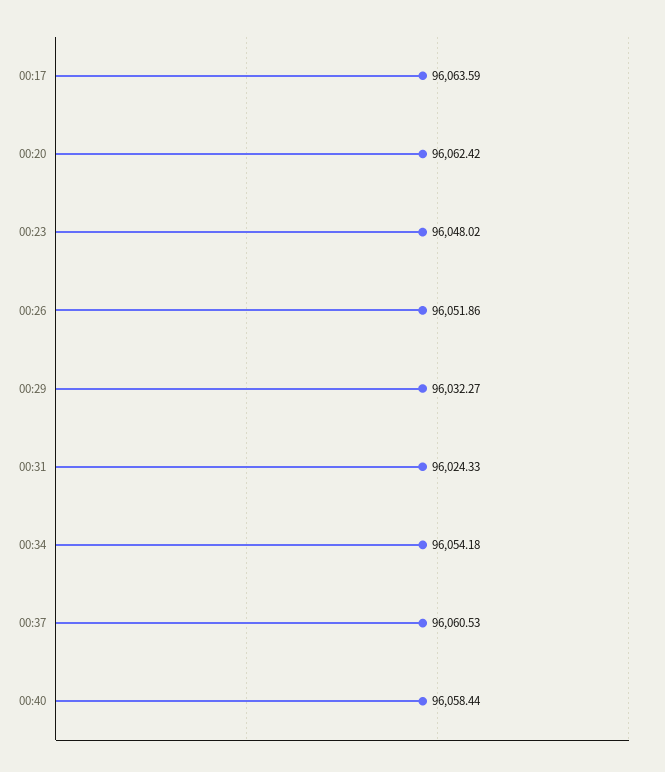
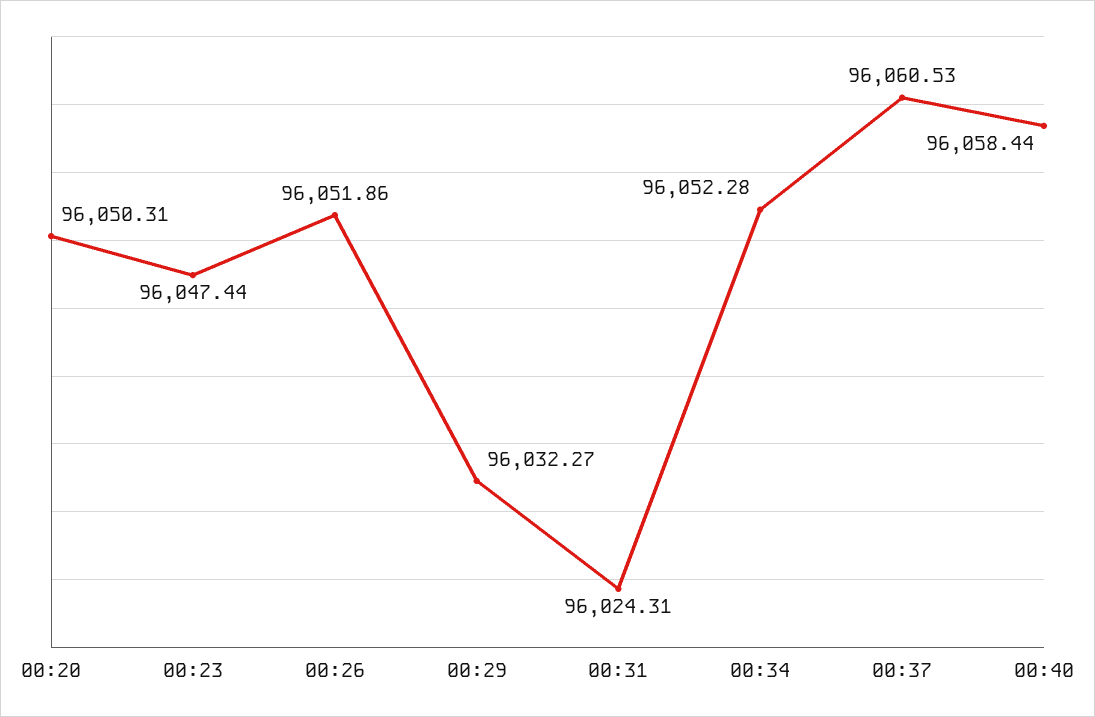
00:17: 96063.59 -> none
00:20: 96062.42 -> 96050.31
00:23: 96048.02 -> 96047.44
00:31: 96024.33 -> 96024.31
00:34: 96054.18 -> 96052.28

